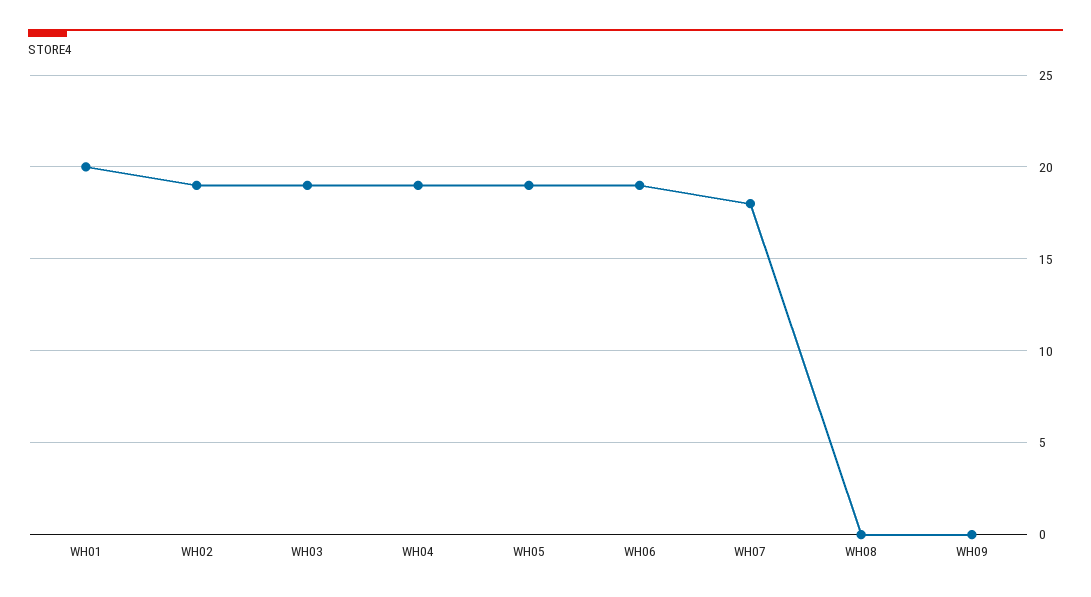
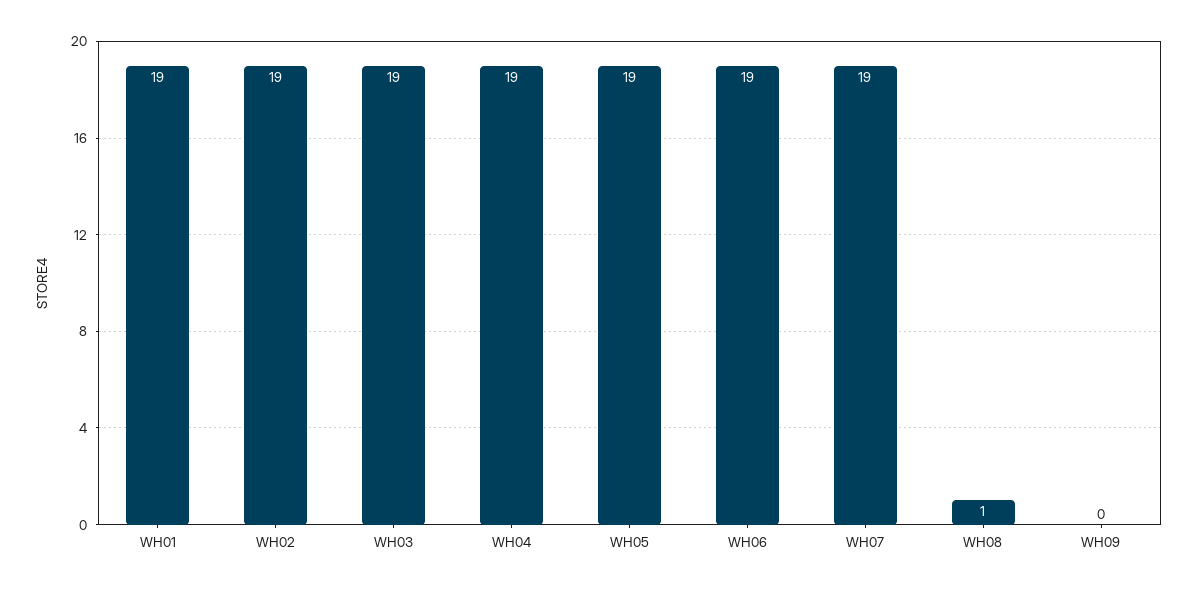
WH01: 20 -> 19
WH07: 18 -> 19
WH08: 0 -> 1

